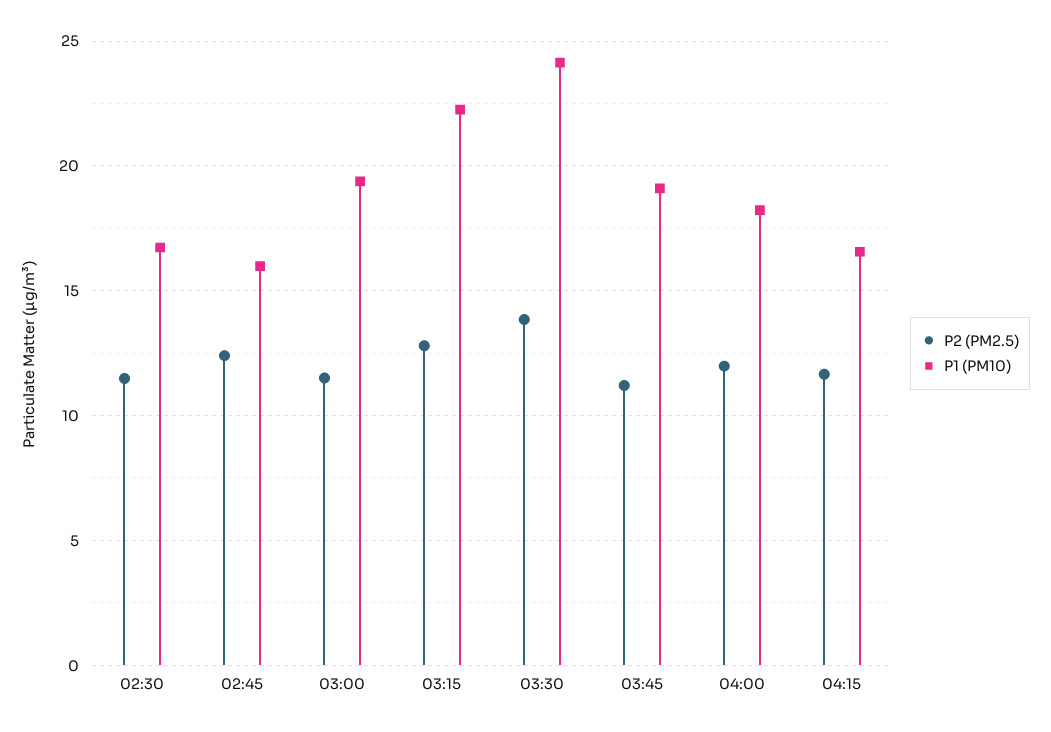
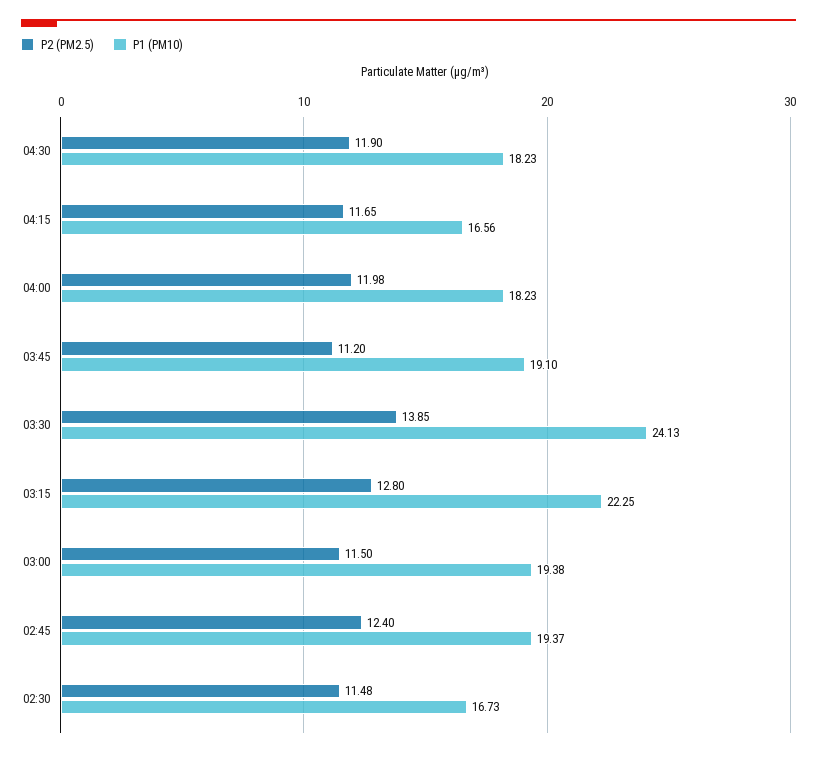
P1 (PM10), 02:45: 16 -> 19.37
P2 (PM2.5), 04:30: none -> 11.9
P1 (PM10), 04:30: none -> 18.23

